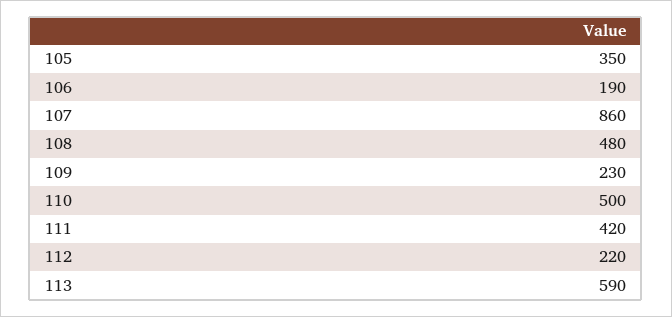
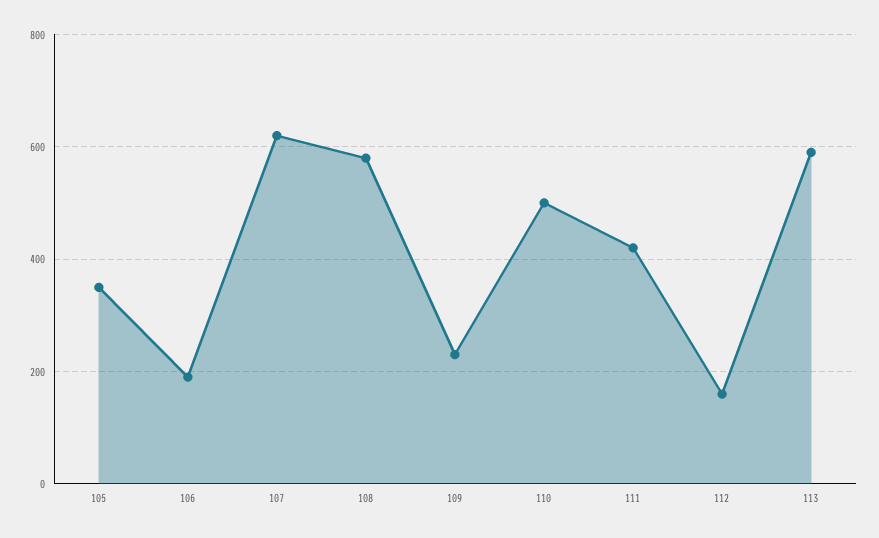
107: 860 -> 620
108: 480 -> 580
112: 220 -> 160

